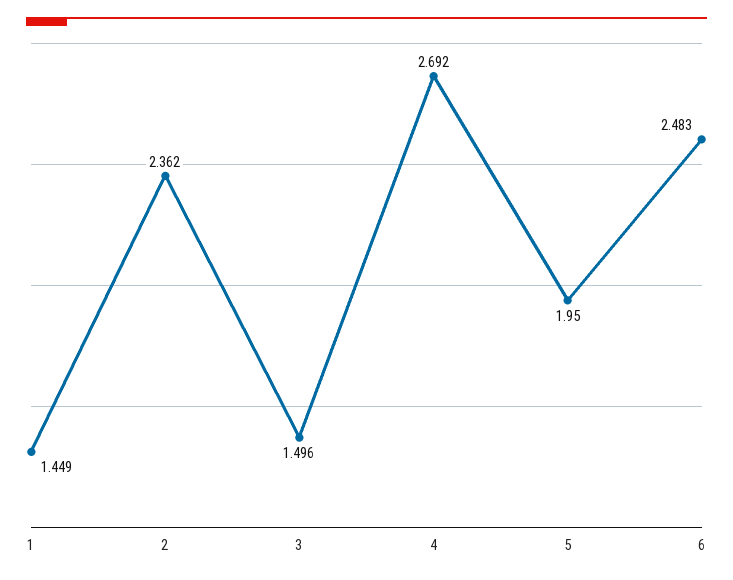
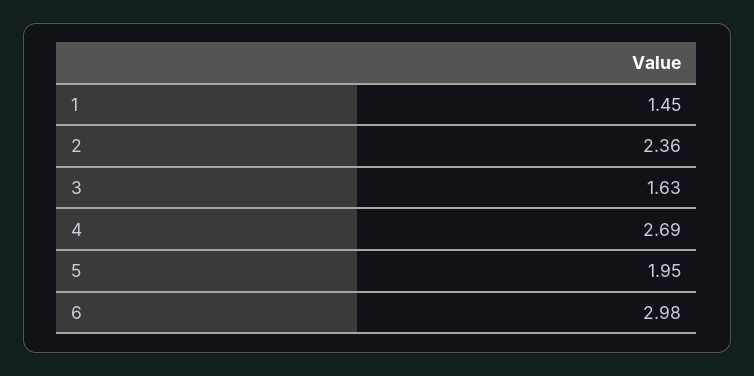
3: 1.496 -> 1.63
6: 2.483 -> 2.98

